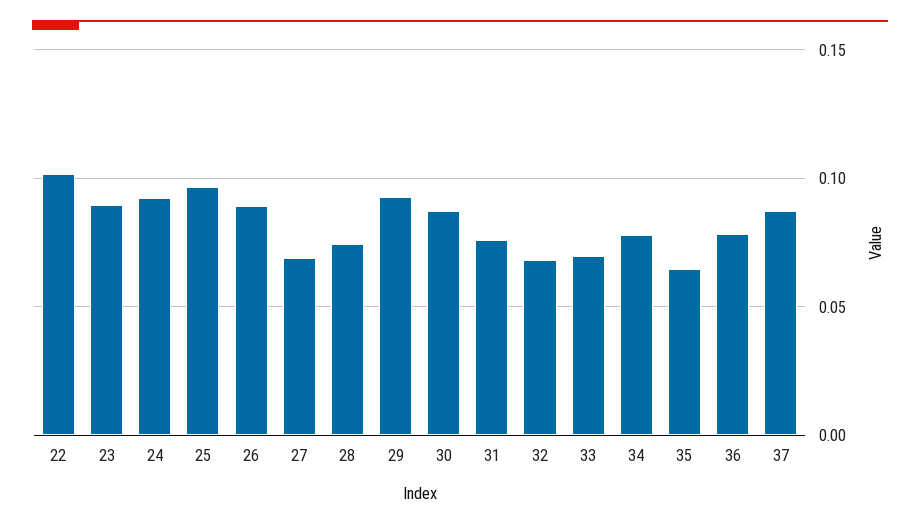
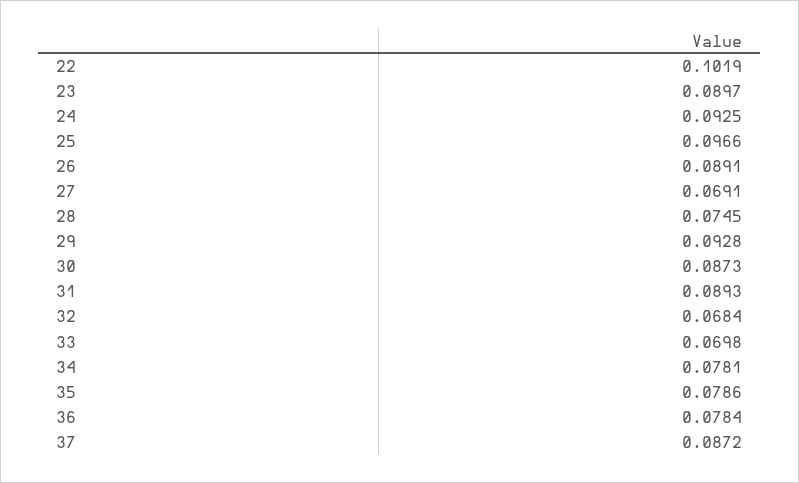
31: 0.075 -> 0.0893
35: 0.065 -> 0.0786

